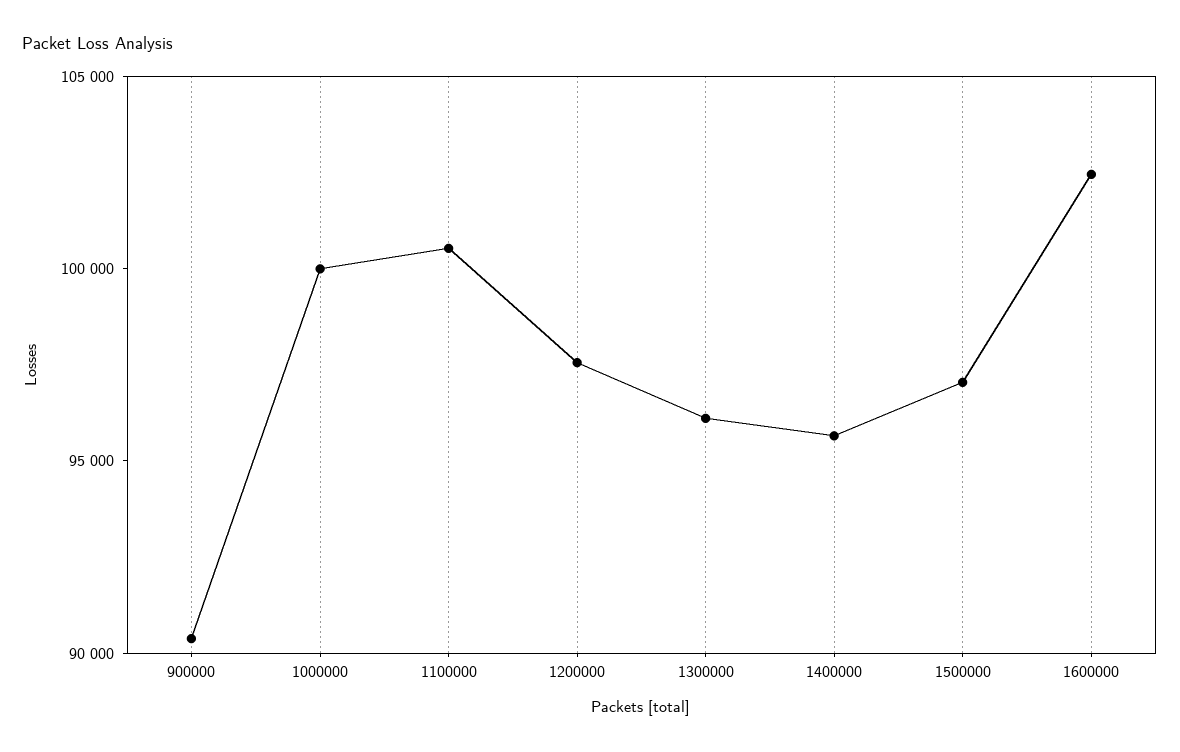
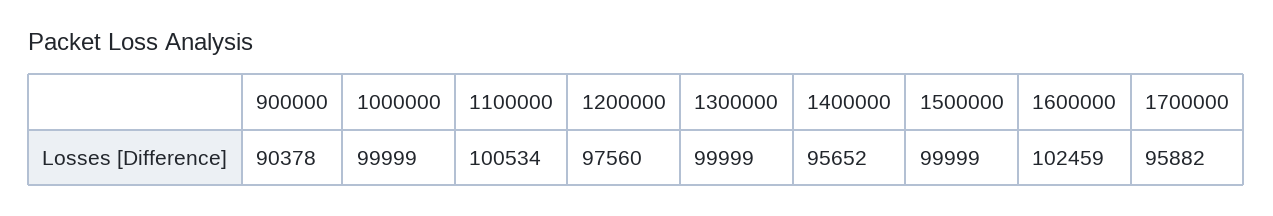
1300000: 96000 -> 99999
1500000: 97000 -> 99999
1700000: none -> 95882

